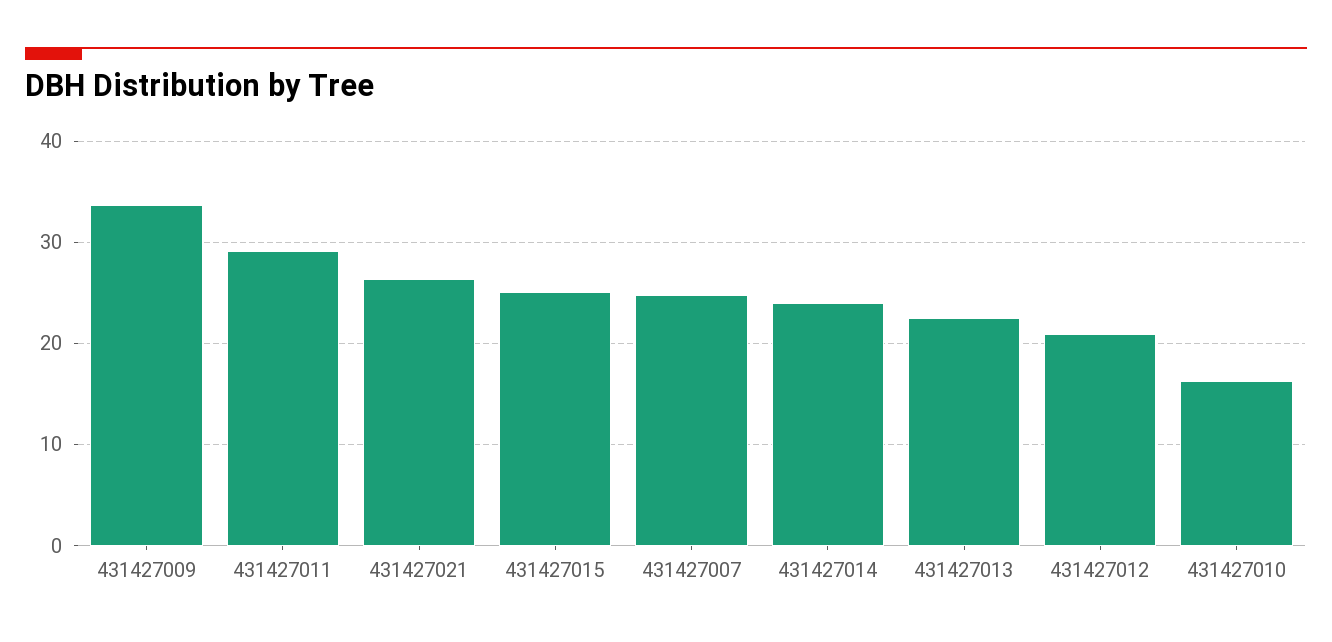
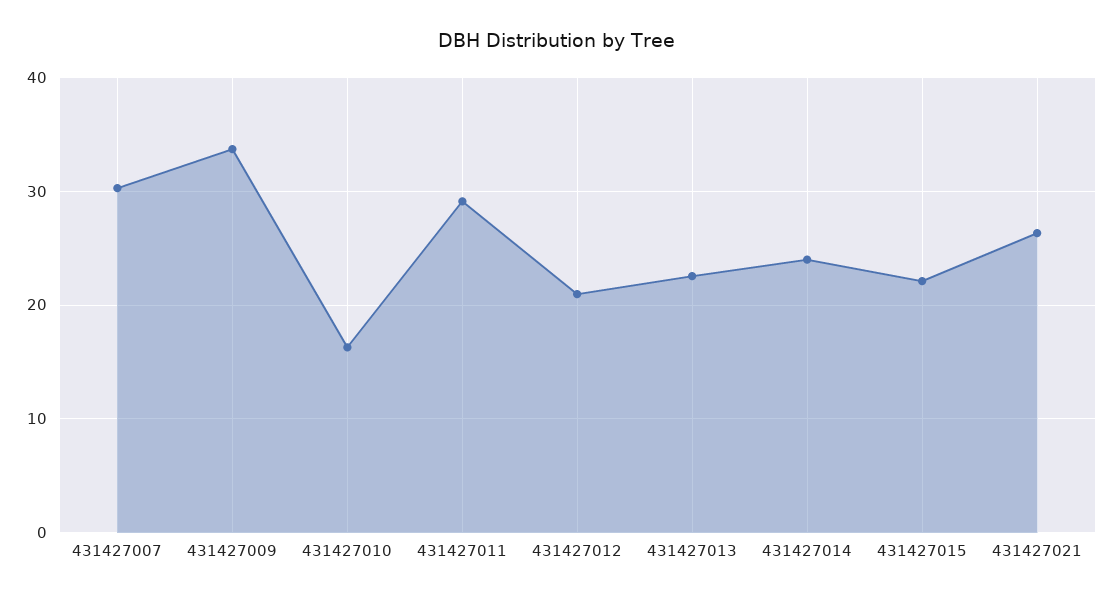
431427015: 25 -> 22
431427007: 25 -> 30

